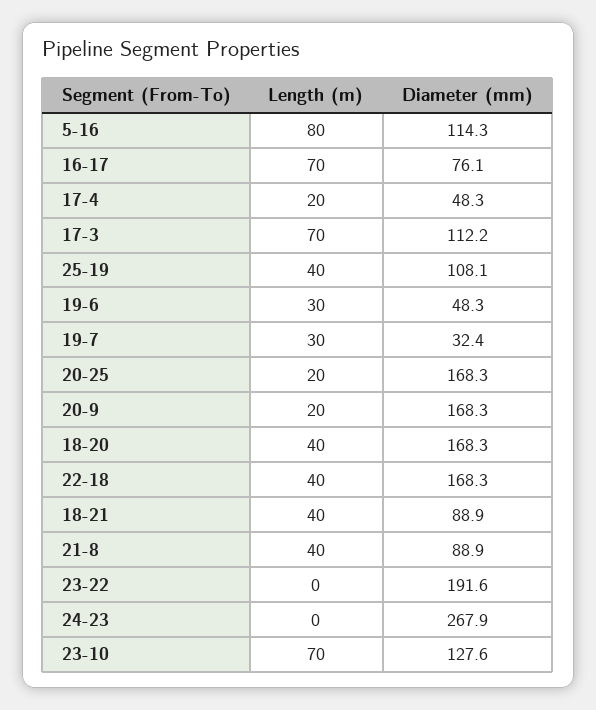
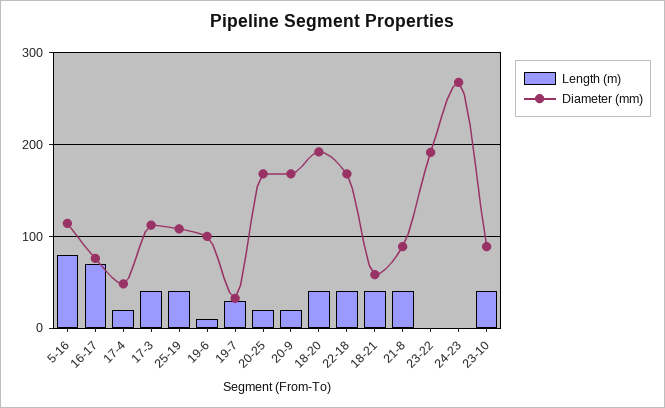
Length (m), 17-3: 70 -> 40
Length (m), 19-6: 30 -> 10
Diameter (mm), 19-6: 48.3 -> 100
Diameter (mm), 18-20: 168.3 -> 190
Diameter (mm), 18-21: 88.9 -> 60
Length (m), 23-10: 70 -> 40
Diameter (mm), 23-10: 127.6 -> 90

